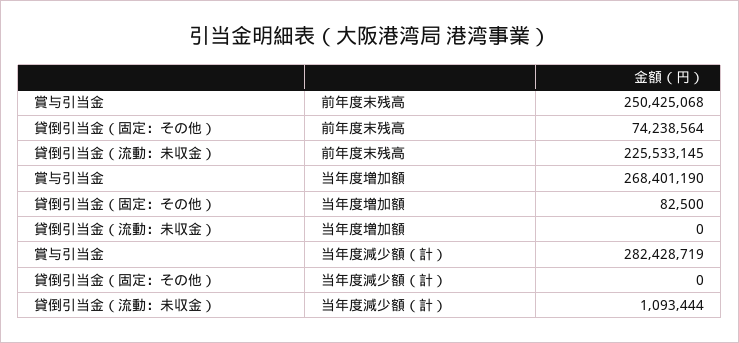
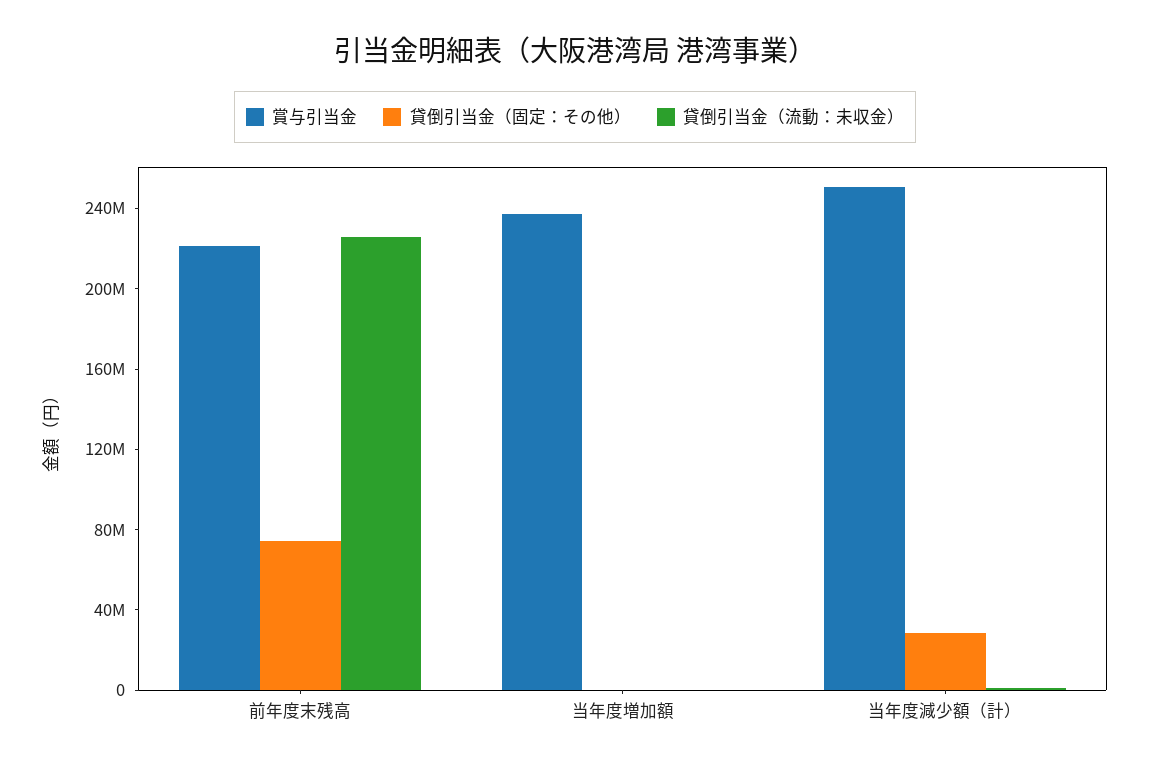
賞与引当金, 前年度末残高: 250425068 -> 220000000
賞与引当金, 当年度増加額: 268401190 -> 240000000
賞与引当金, 当年度減少額（計）: 282428719 -> 250000000
貸倒引当金（固定：その他）, 当年度減少額（計）: 0 -> 30000000

